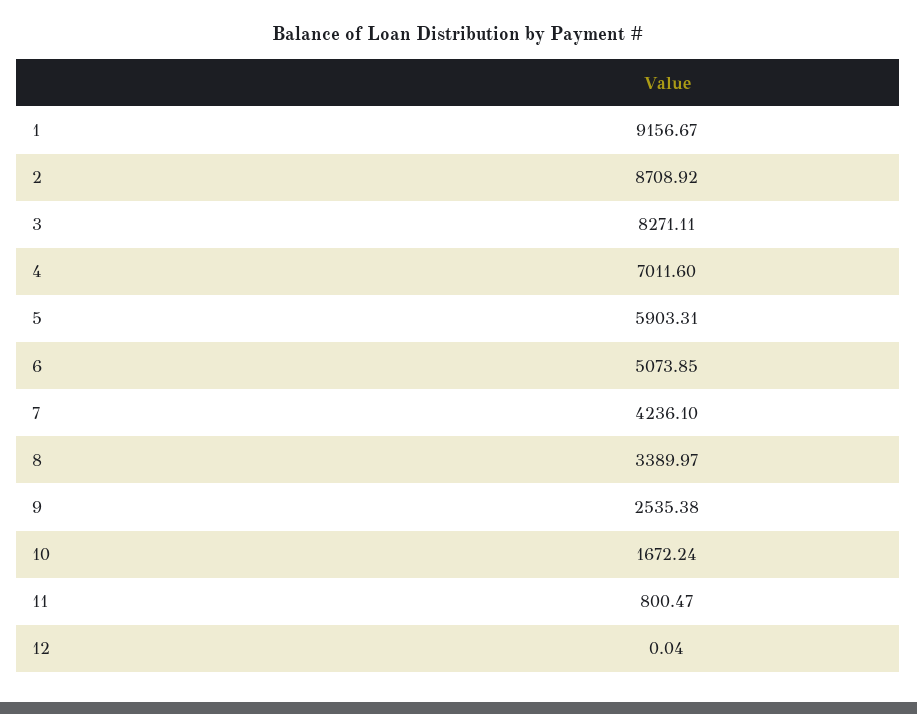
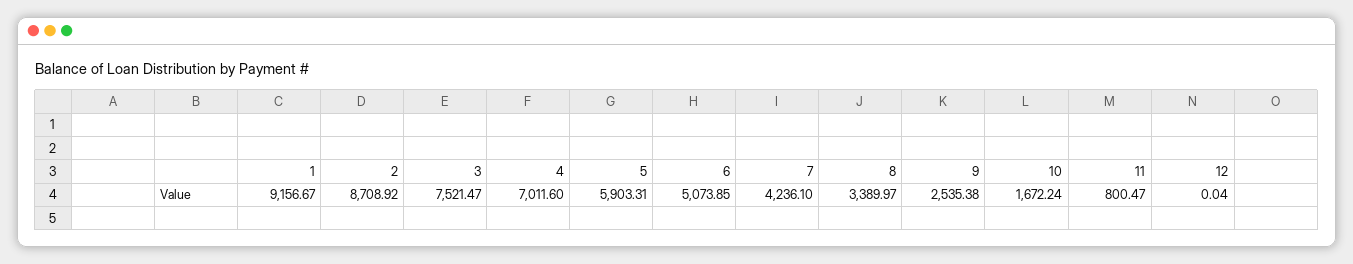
3: 8271.11 -> 7521.47

